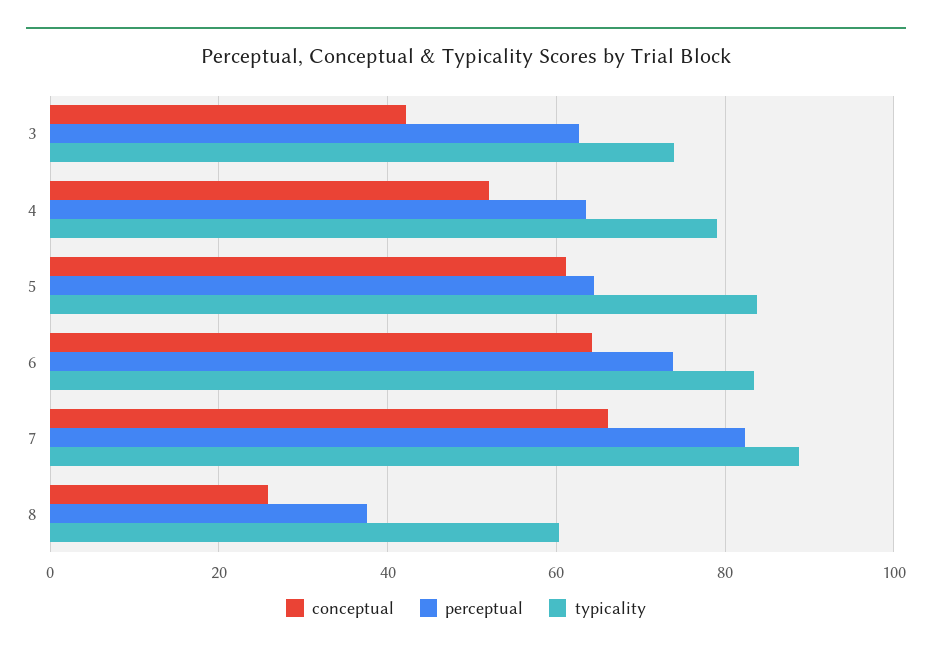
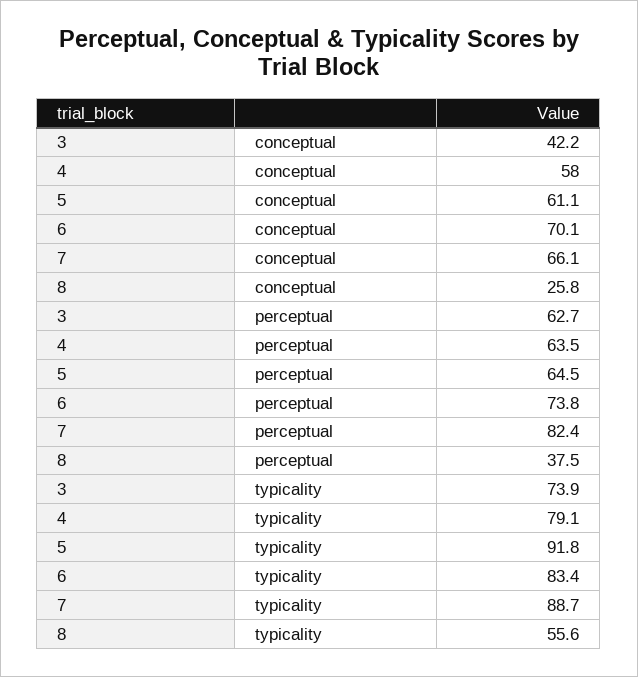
conceptual, 4: 52 -> 58
typicality, 5: 84 -> 91.8
conceptual, 6: 64 -> 70.1
typicality, 8: 60 -> 55.6

